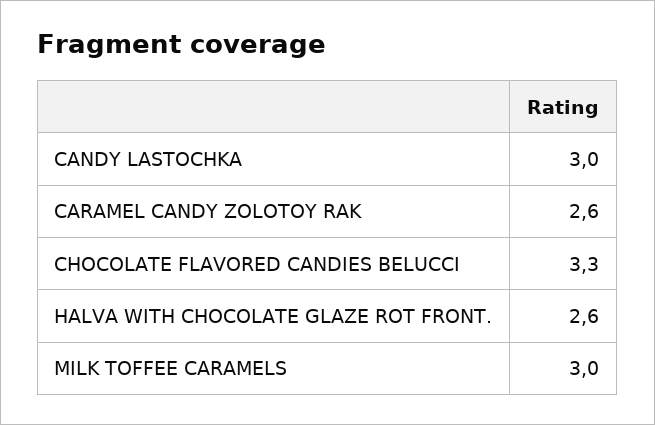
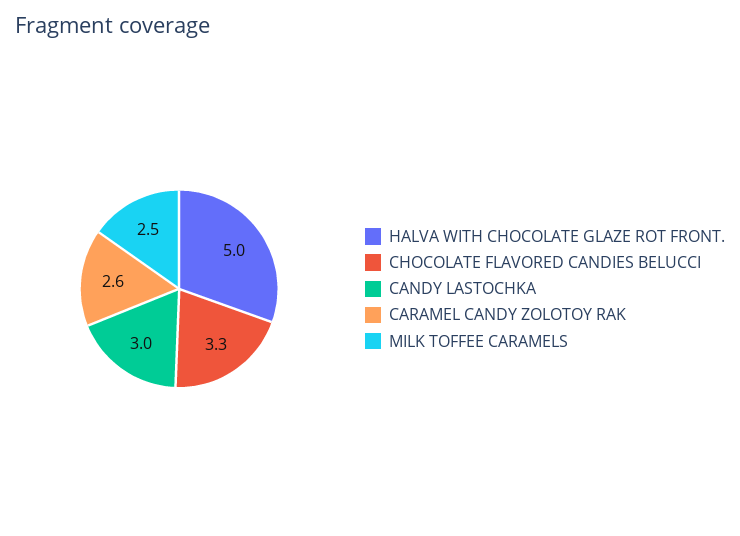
HALVA WITH CHOCOLATE GLAZE ROT FRONT.: 2.6 -> 5
MILK TOFFEE CARAMELS: 3 -> 2.5

